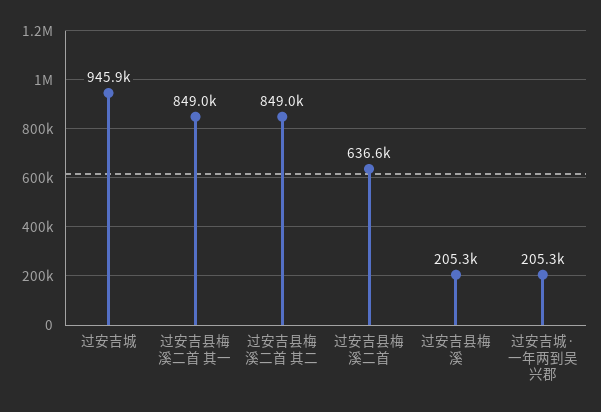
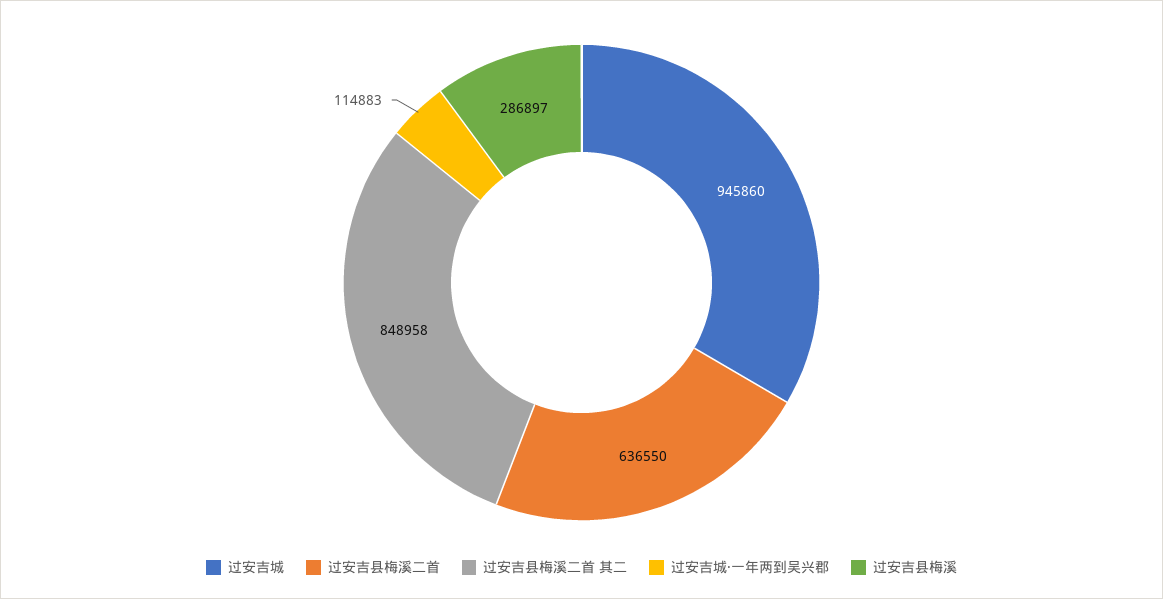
过安吉县梅溪二首 其一: 849000 -> none
过安吉县梅溪: 205300 -> 286897
过安吉城·一年两到吴兴郡: 205300 -> 114883

